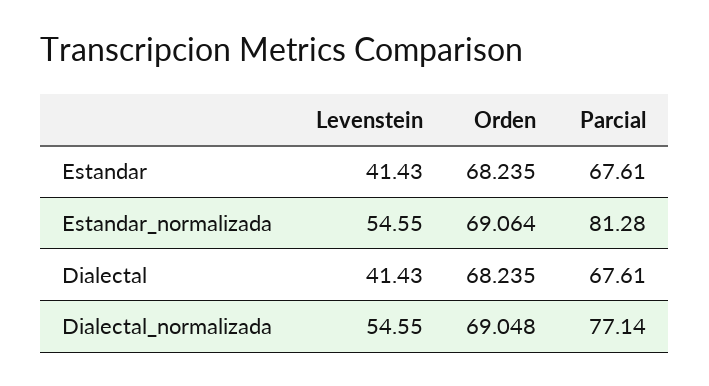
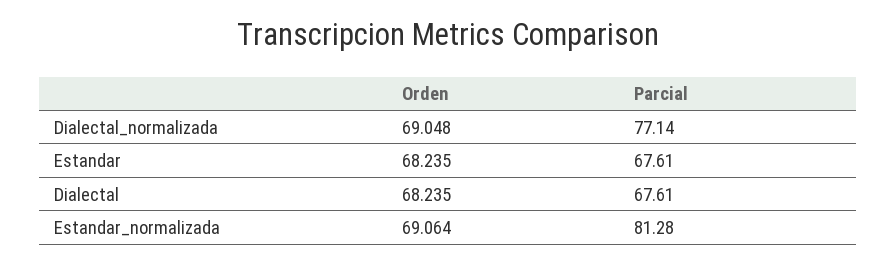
Levenstein, Estandar: 41.43 -> none
Levenstein, Estandar_normalizada: 54.55 -> none
Levenstein, Dialectal: 41.43 -> none
Levenstein, Dialectal_normalizada: 54.55 -> none

